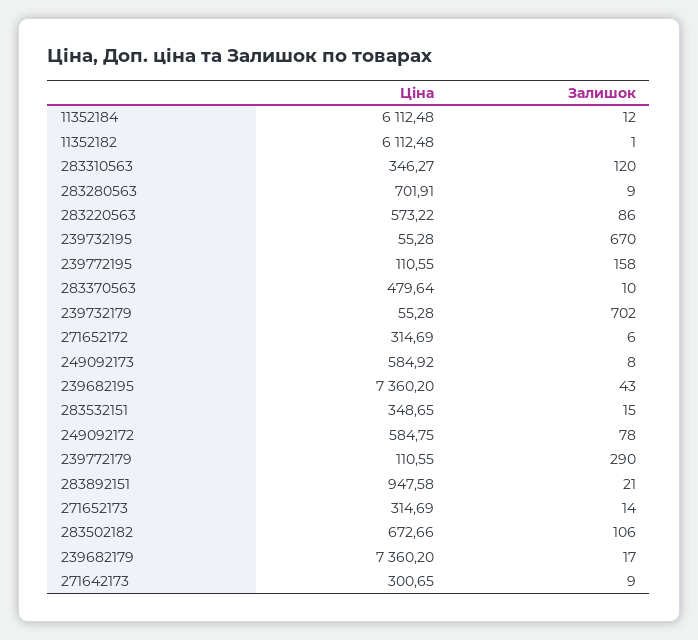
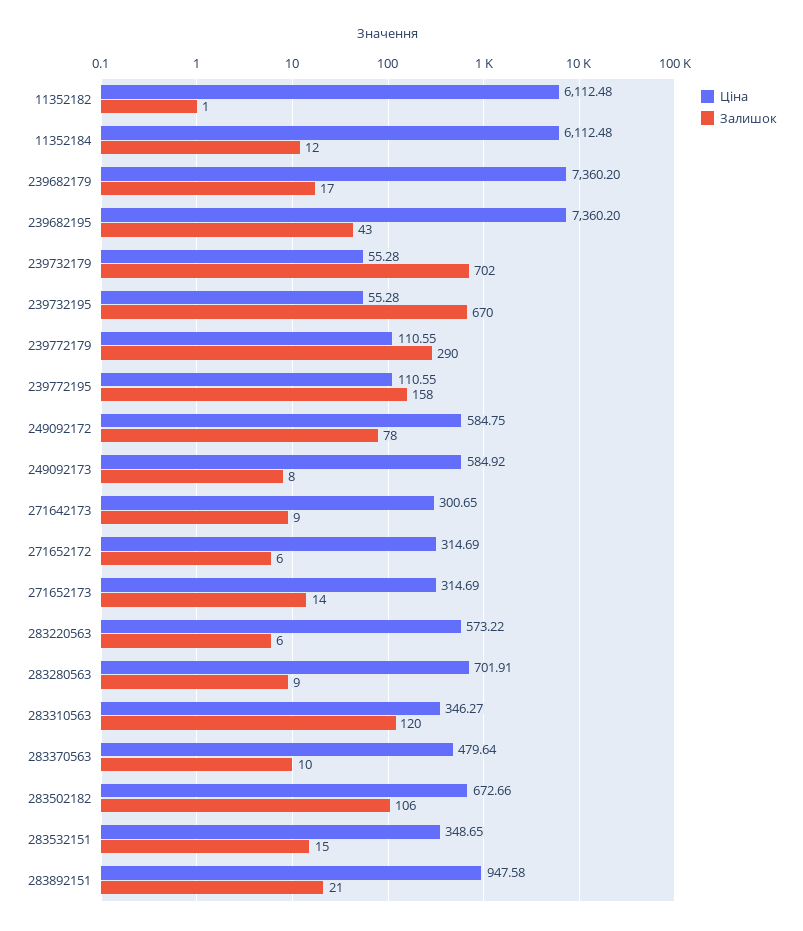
Залишок, 283220563: 86 -> 6

